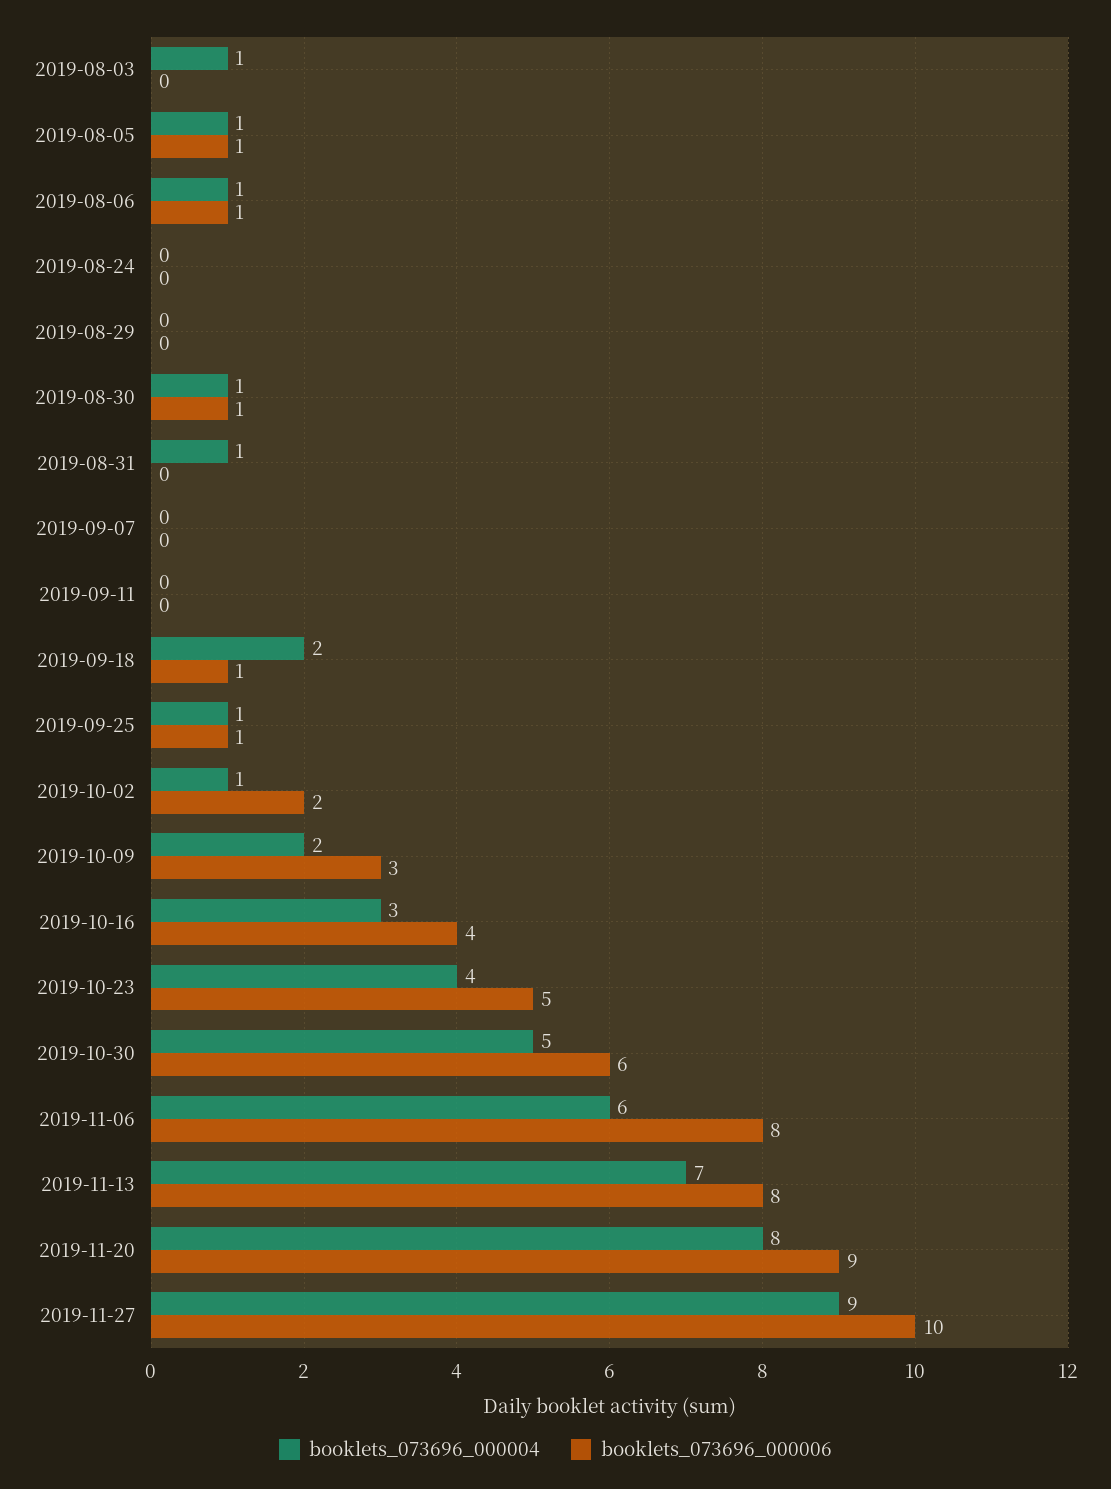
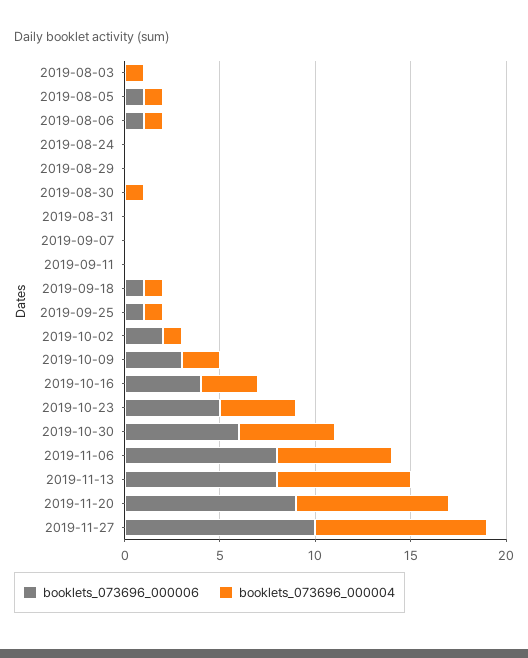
booklets_073696_000006, 2019-08-30: 1 -> 0
booklets_073696_000004, 2019-08-31: 1 -> 0
booklets_073696_000004, 2019-09-18: 2 -> 1

